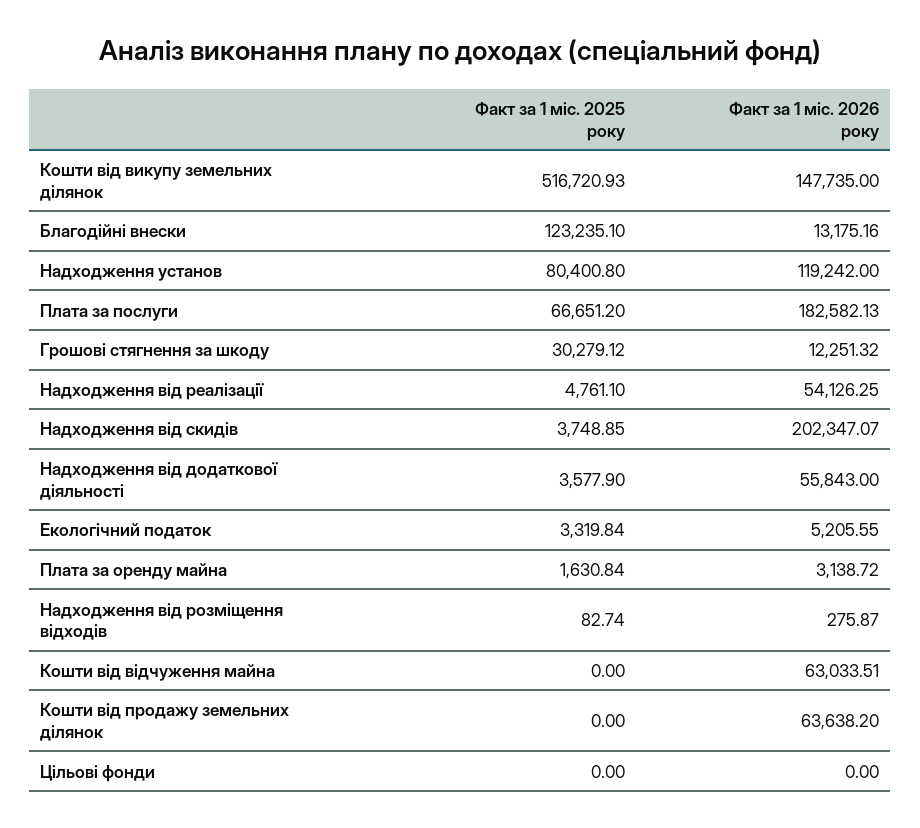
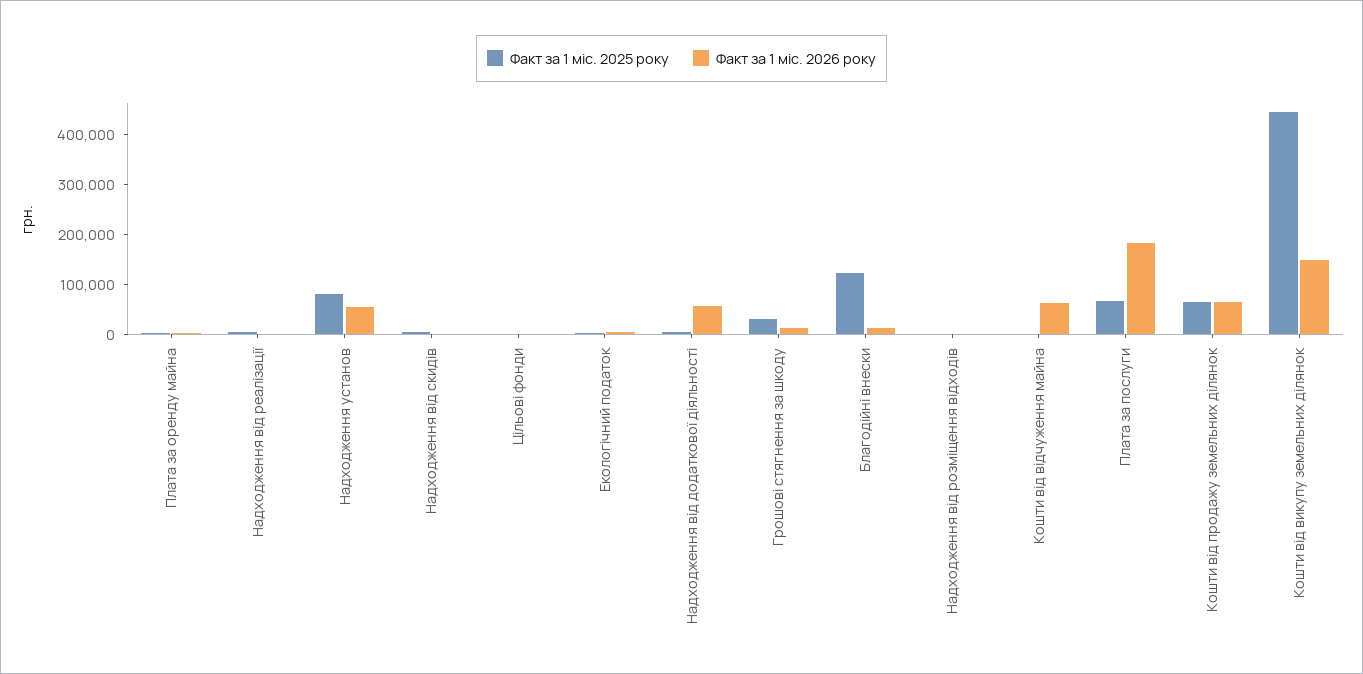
Факт за 1 міс. 2025 року, Кошти від викупу земельних ділянок: 516720.93 -> 440000
Факт за 1 міс. 2026 року, Надходження установ: 119242 -> 60000
Факт за 1 міс. 2026 року, Надходження від реалізації: 54126.25 -> 0
Факт за 1 міс. 2026 року, Надходження від скидів: 202347.07 -> 0
Факт за 1 міс. 2025 року, Кошти від продажу земельних ділянок: 0 -> 60000

